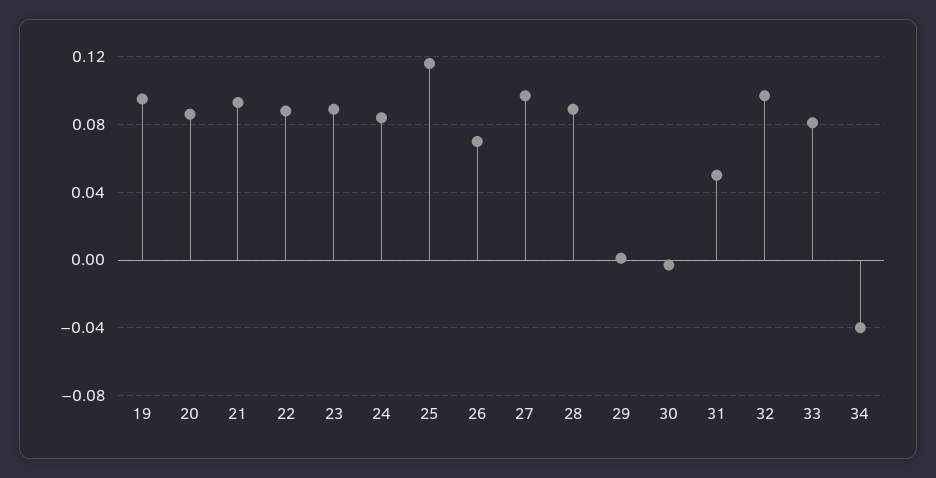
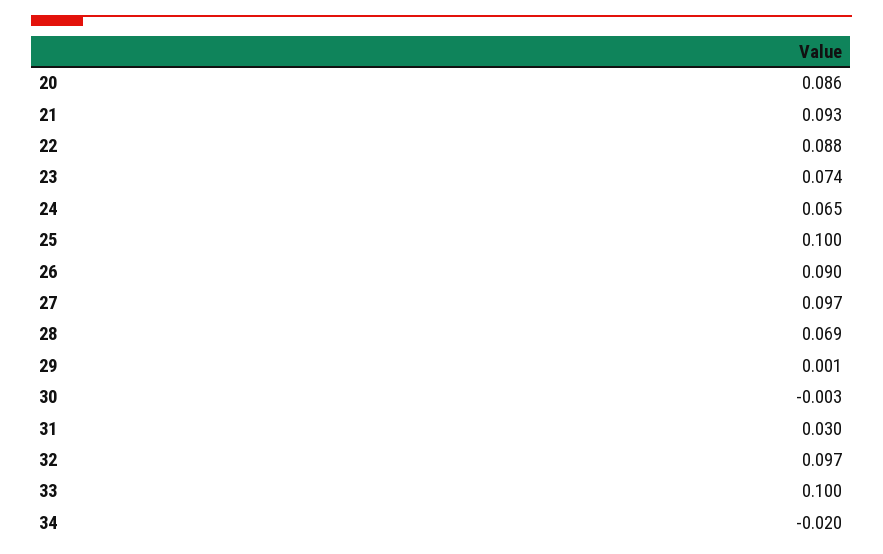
19: 0.095 -> none
23: 0.09 -> 0.074
24: 0.085 -> 0.065
25: 0.115 -> 0.1
26: 0.07 -> 0.09
28: 0.09 -> 0.069
31: 0.05 -> 0.03
33: 0.08 -> 0.1
34: -0.04 -> -0.02

